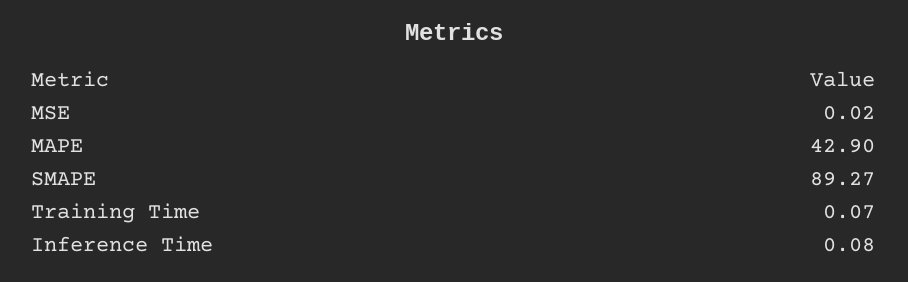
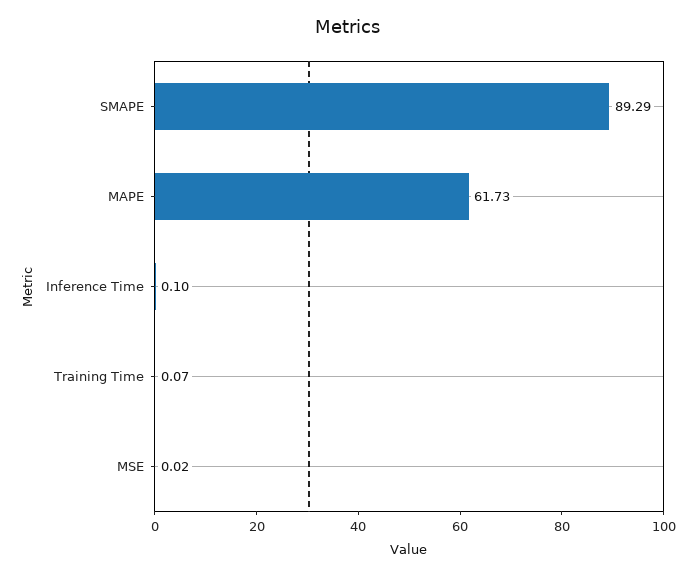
MAPE: 42.9 -> 61.73
SMAPE: 89.27 -> 89.29
Inference Time: 0.08 -> 0.1

